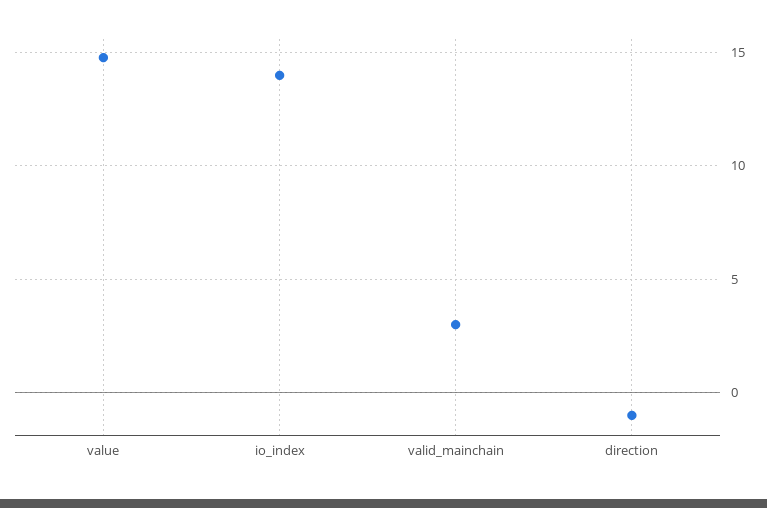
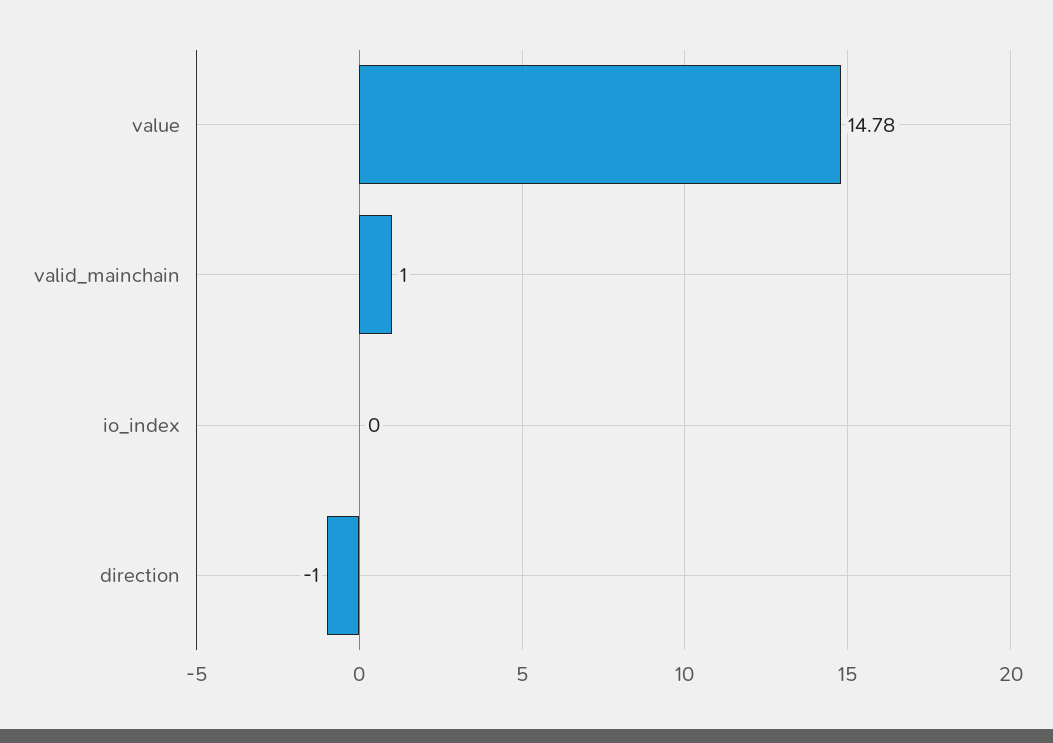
io_index: 14 -> 0
valid_mainchain: 3 -> 1

